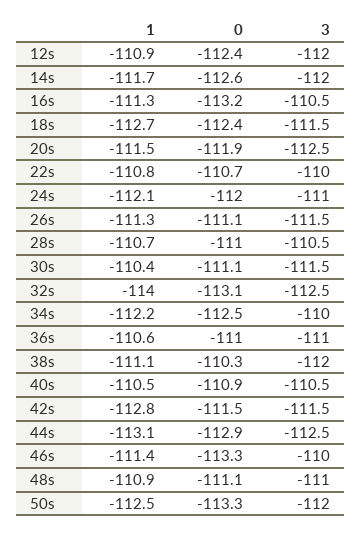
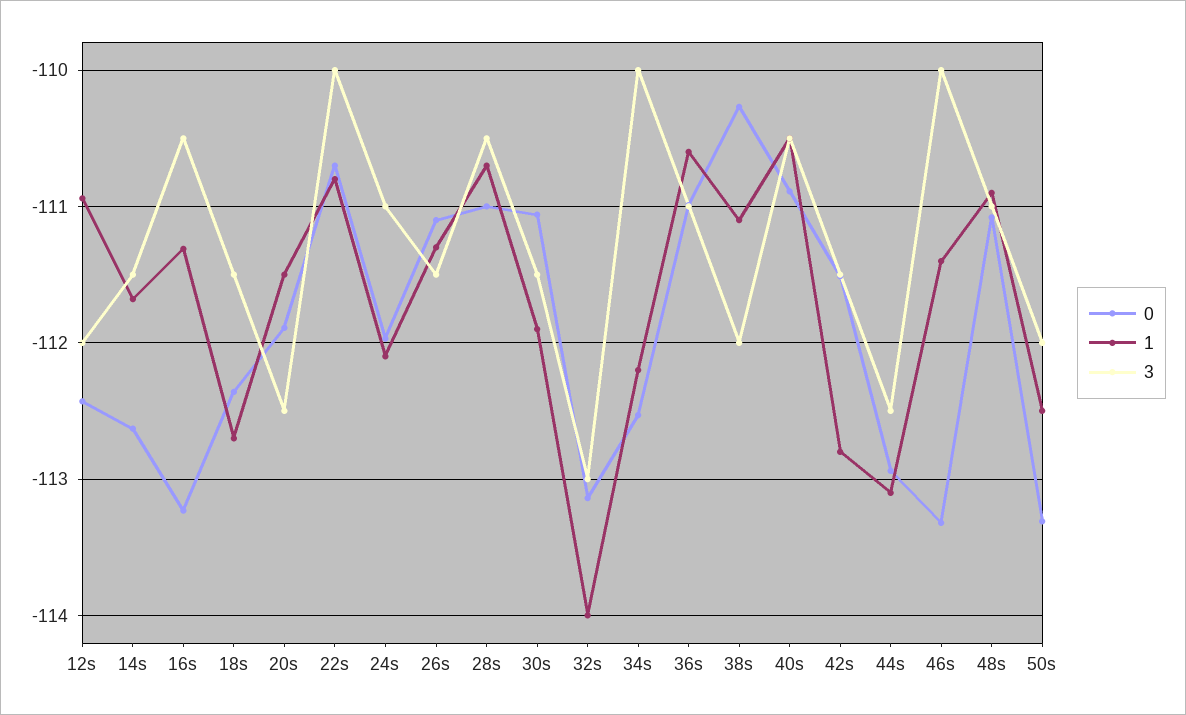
3, 14s: -112 -> -111.5
1, 30s: -110.4 -> -111.9
3, 32s: -112.5 -> -113

